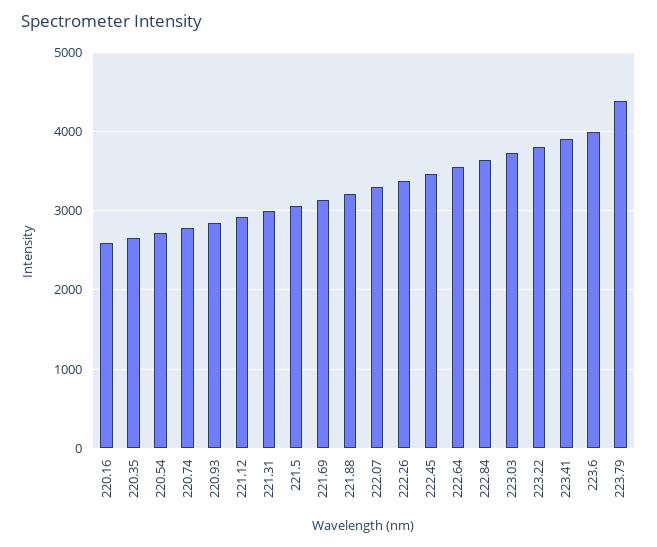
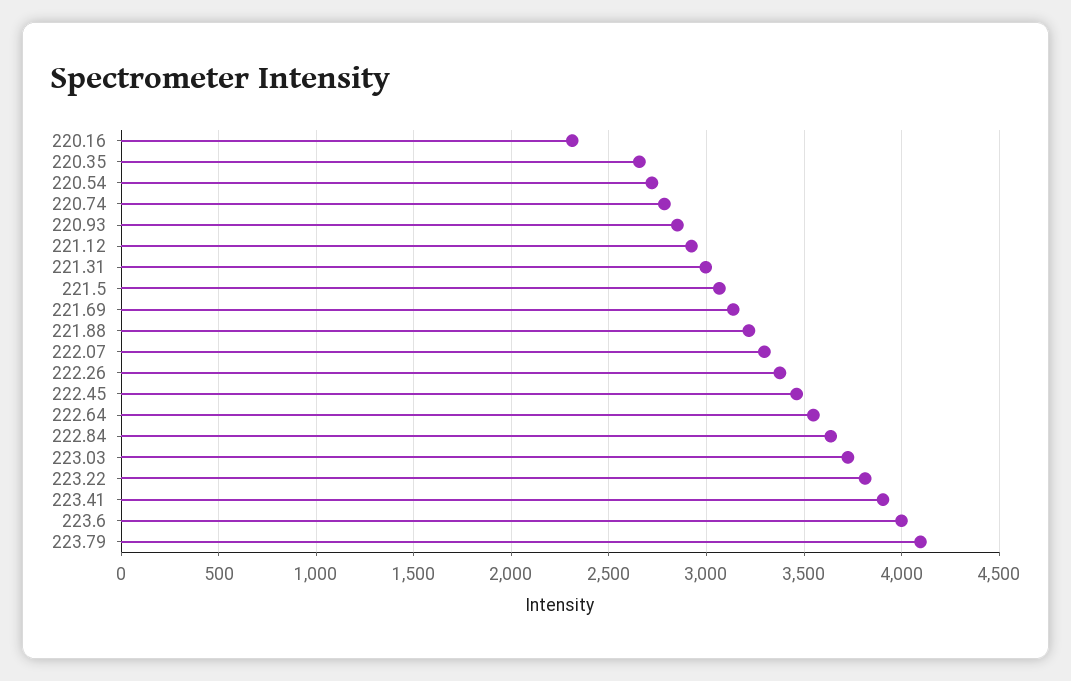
220.16: 2600 -> 2300
223.79: 4400 -> 4100

